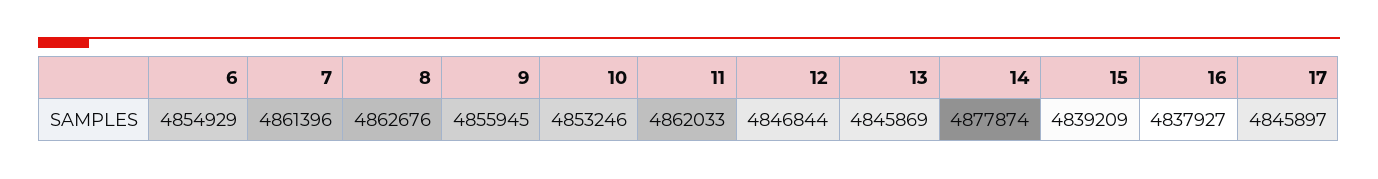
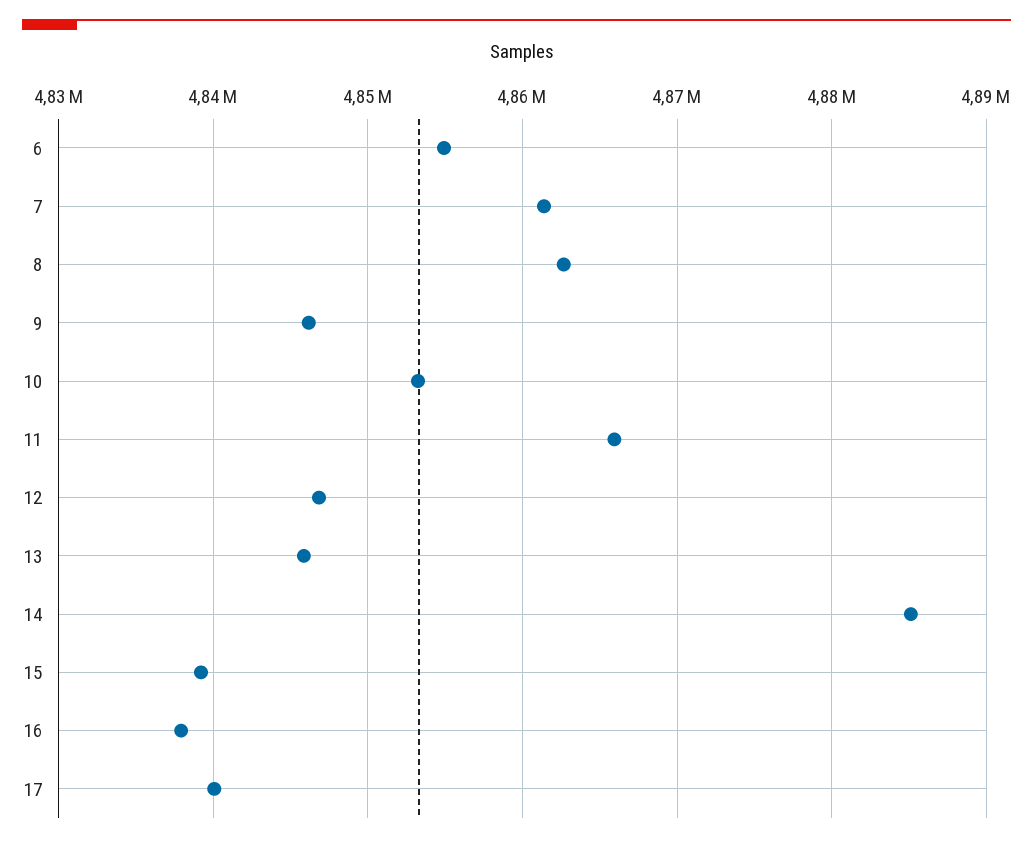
9: 4855945 -> 4846000
11: 4862033 -> 4866000
14: 4877874 -> 4885000
17: 4845897 -> 4840000

